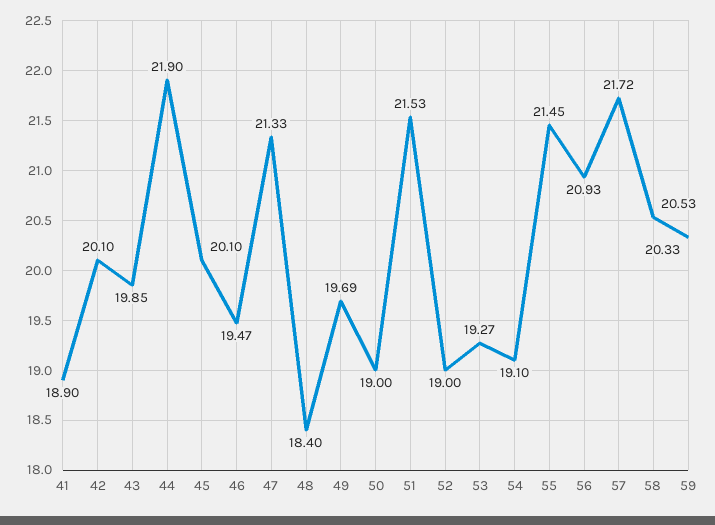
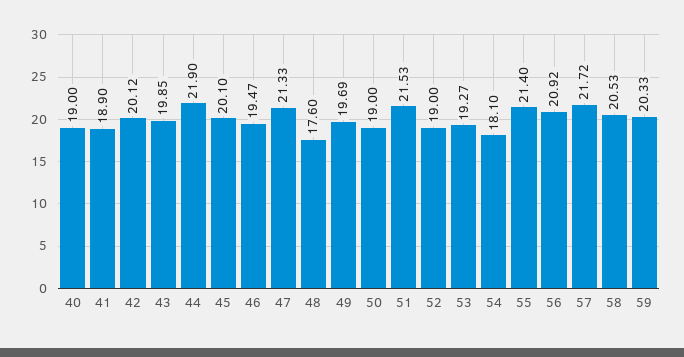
42: 20.1 -> 20.12
48: 18.4 -> 17.6
54: 19.1 -> 18.1
55: 21.45 -> 21.4
56: 20.93 -> 20.92
40: none -> 19

